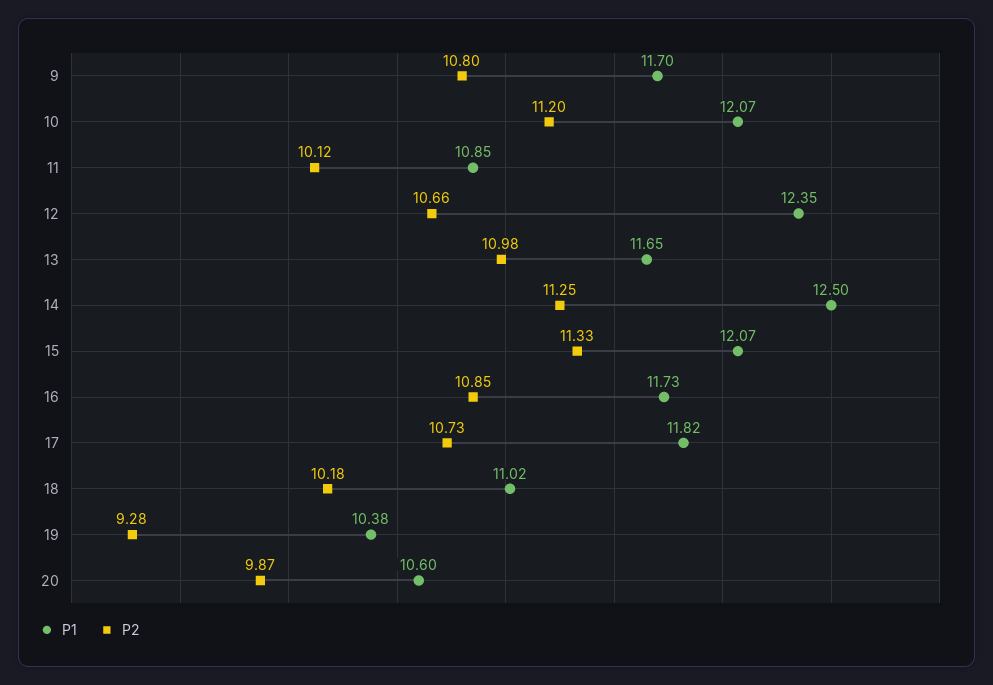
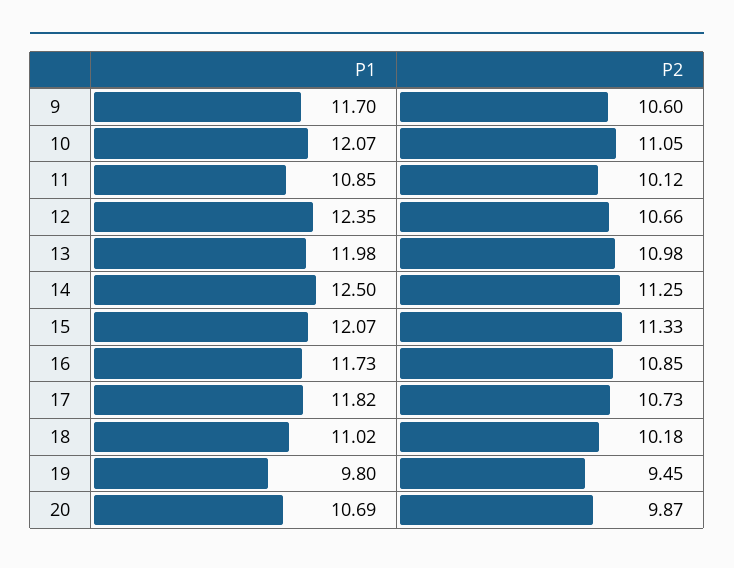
P2, 9: 10.8 -> 10.6
P2, 10: 11.2 -> 11.05
P1, 13: 11.65 -> 11.98
P1, 19: 10.38 -> 9.8
P2, 19: 9.28 -> 9.45
P1, 20: 10.6 -> 10.69

